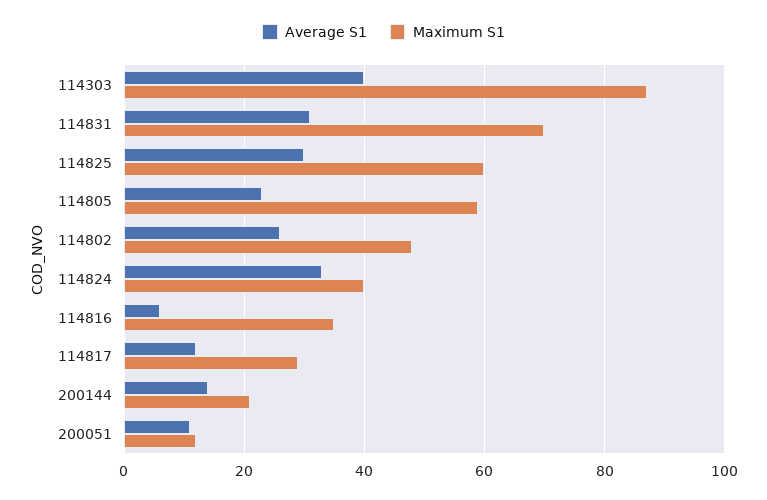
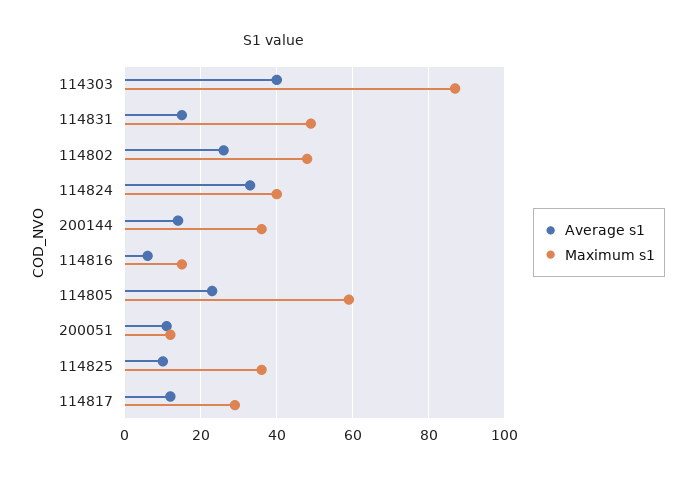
Average S1, 114831: 30 -> 15
Maximum S1, 114831: 70 -> 50
Average S1, 114825: 30 -> 10
Maximum S1, 114825: 60 -> 35
Maximum S1, 114816: 35 -> 15
Maximum S1, 200144: 20 -> 35

